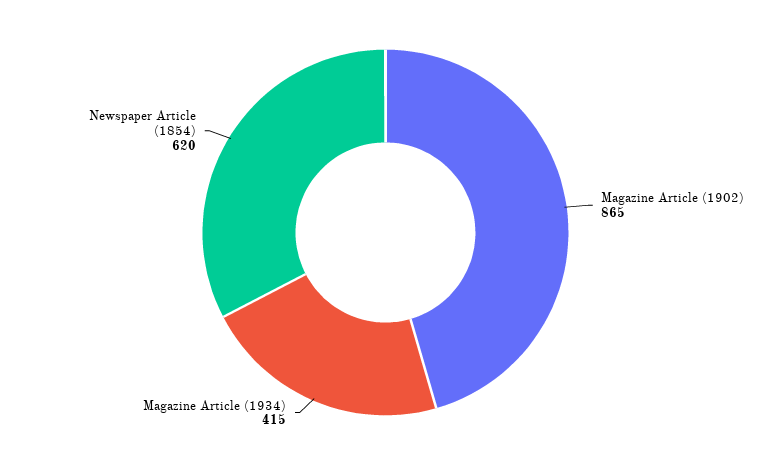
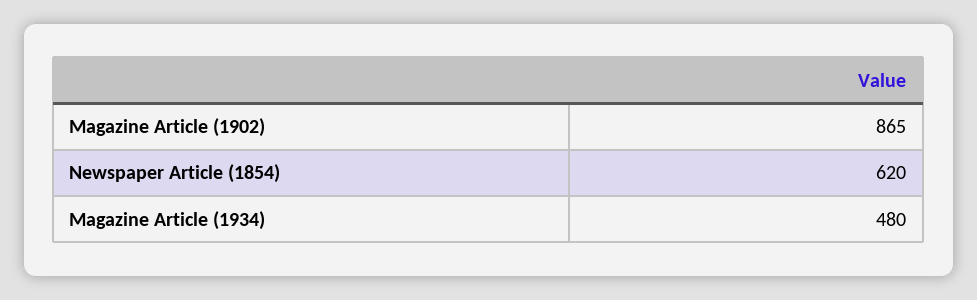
Magazine Article (1934): 415 -> 480

